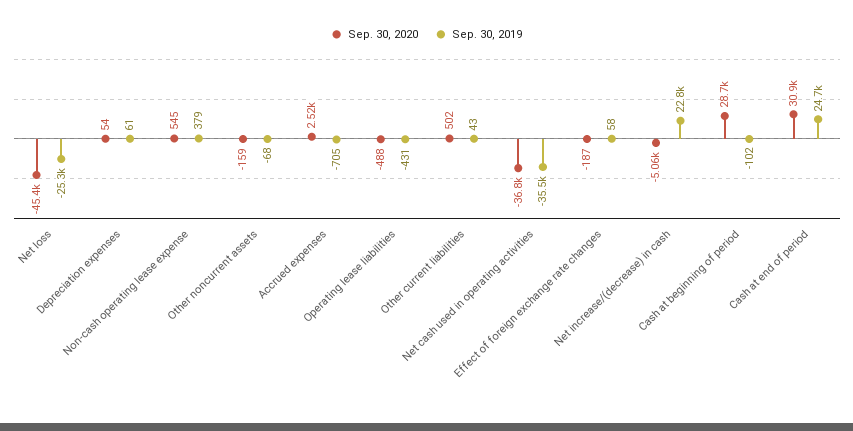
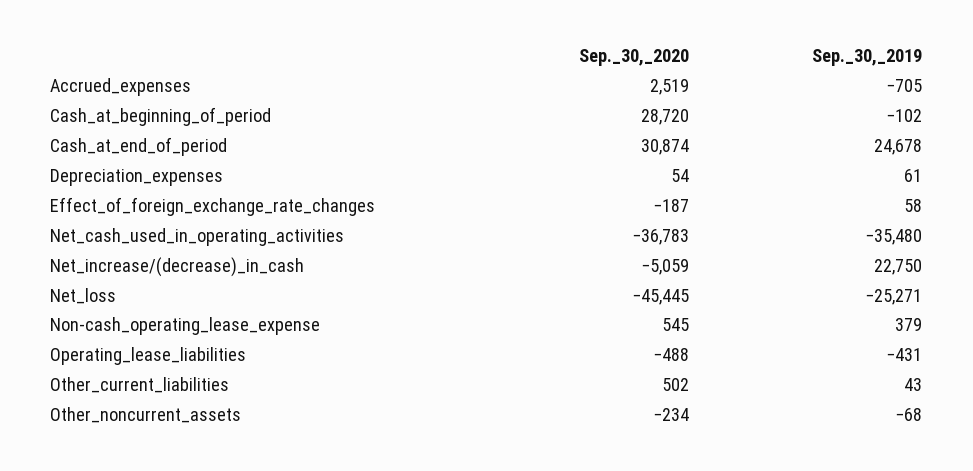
Sep. 30, 2020, Other noncurrent assets: -159 -> -234

